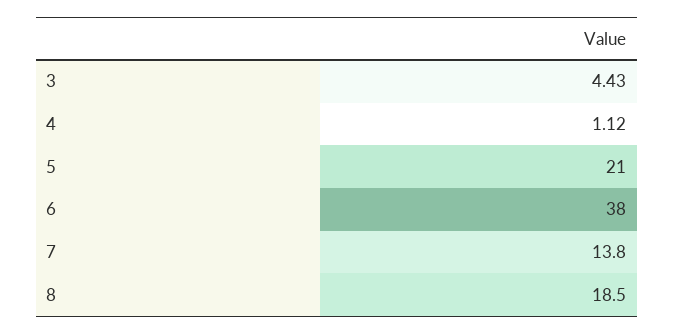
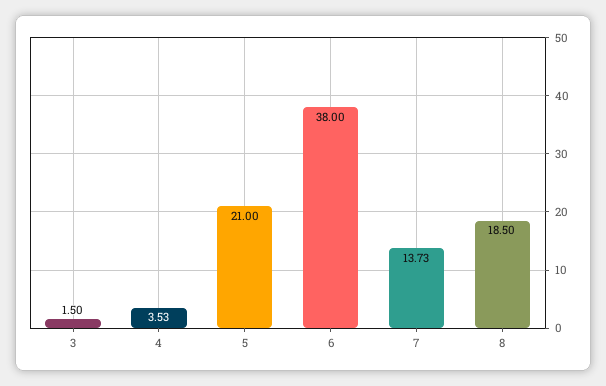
3: 4.43 -> 1.5
4: 1.12 -> 3.53
7: 13.8 -> 13.73

